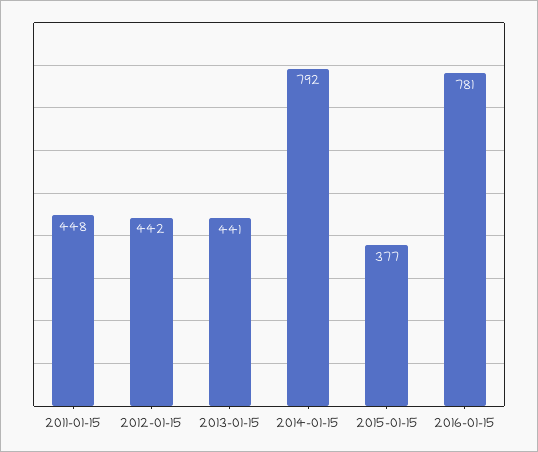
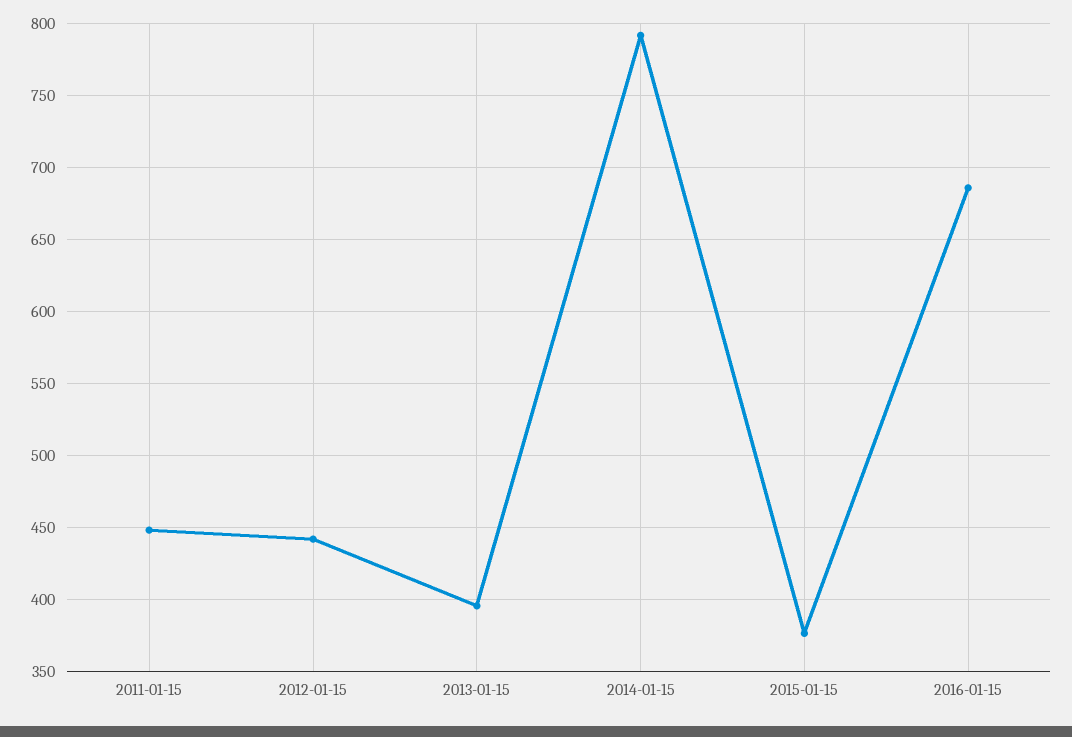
2013-01-15: 441 -> 395
2016-01-15: 781 -> 685

